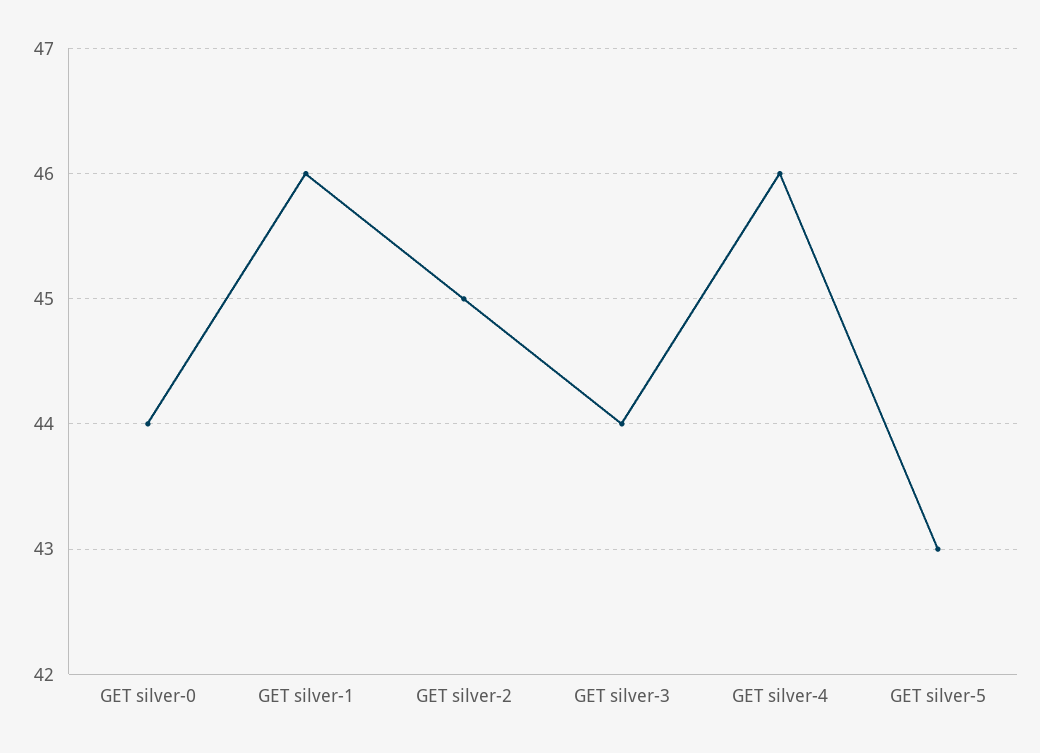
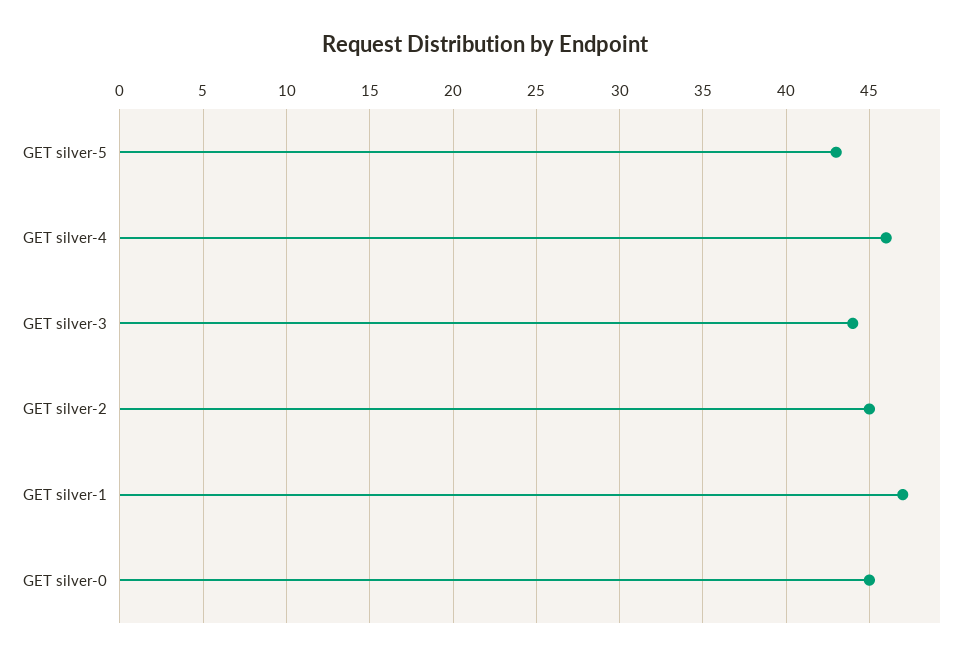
GET silver-0: 44 -> 45
GET silver-1: 46 -> 47

